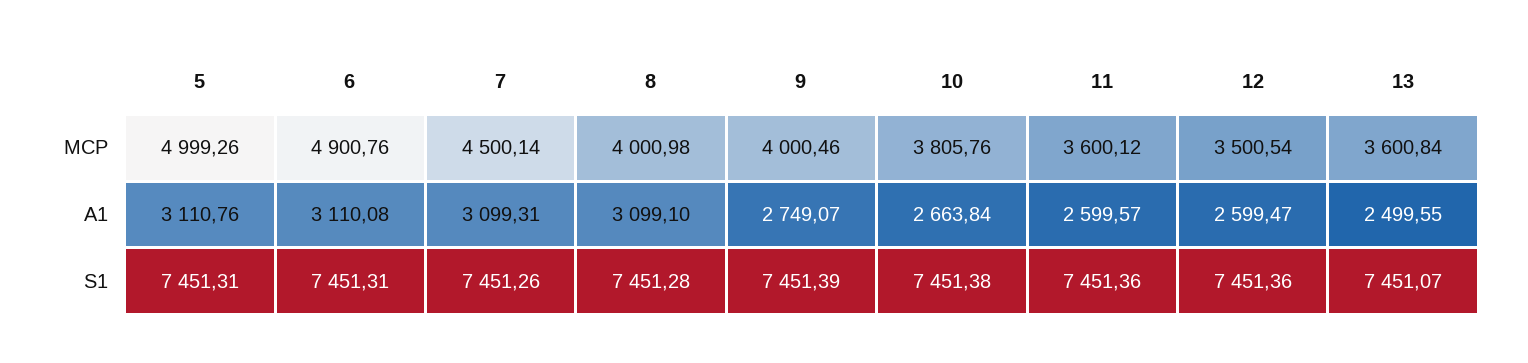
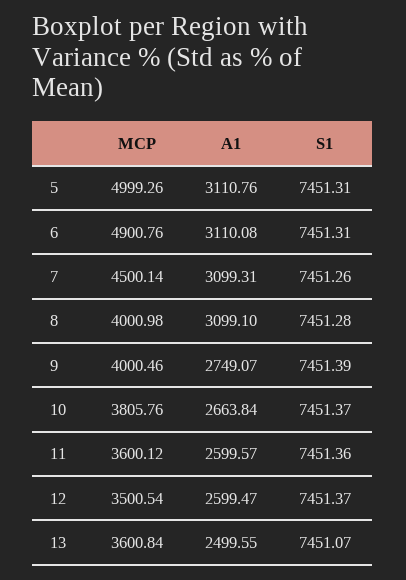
10, S1: 7451.38 -> 7451.37
12, S1: 7451.36 -> 7451.37

